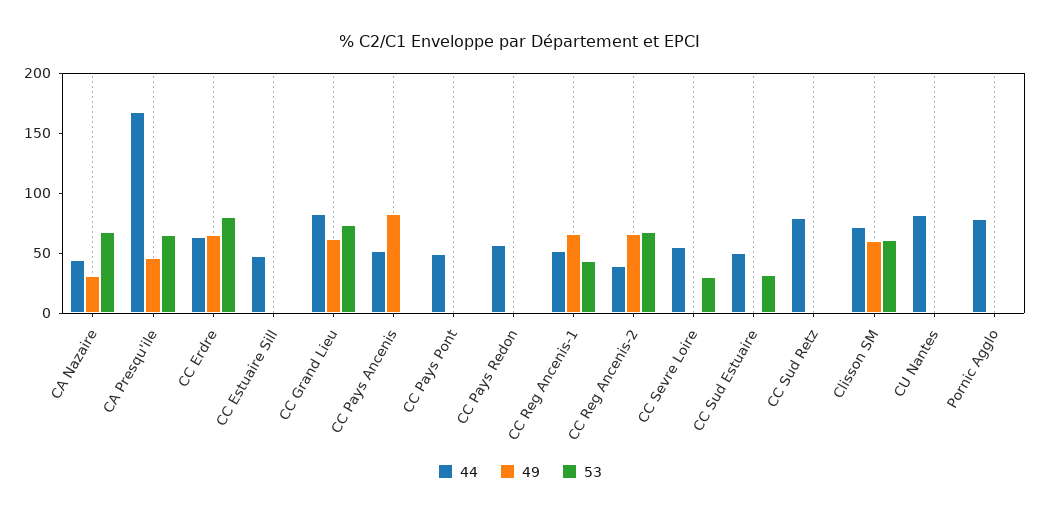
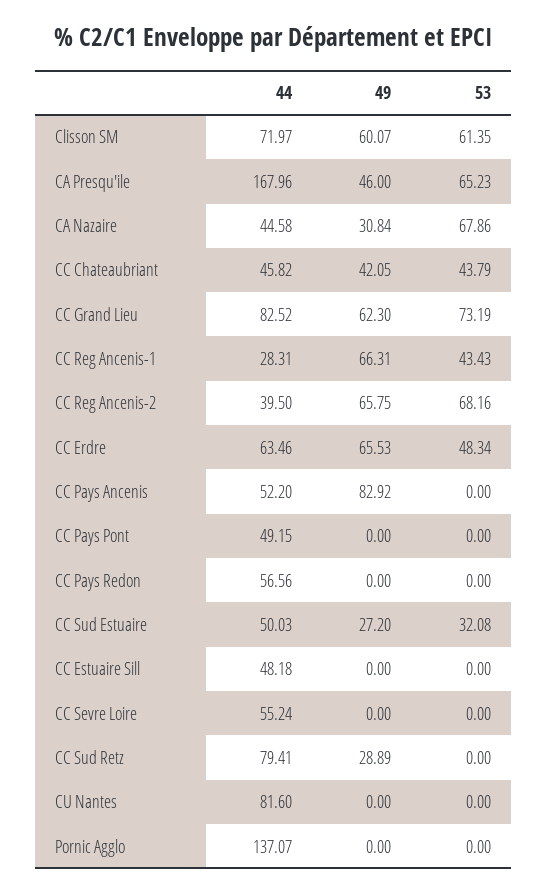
53, CC Erdre: 80 -> 48.34
44, CC Reg Ancenis-1: 50 -> 28.31
53, CC Sevre Loire: 30 -> 0
49, CC Sud Estuaire: 0 -> 27.2
49, CC Sud Retz: 0 -> 28.89
44, Pornic Agglo: 80 -> 137.07
44, CC Chateaubriant: none -> 45.82
49, CC Chateaubriant: none -> 42.05
53, CC Chateaubriant: none -> 43.79

